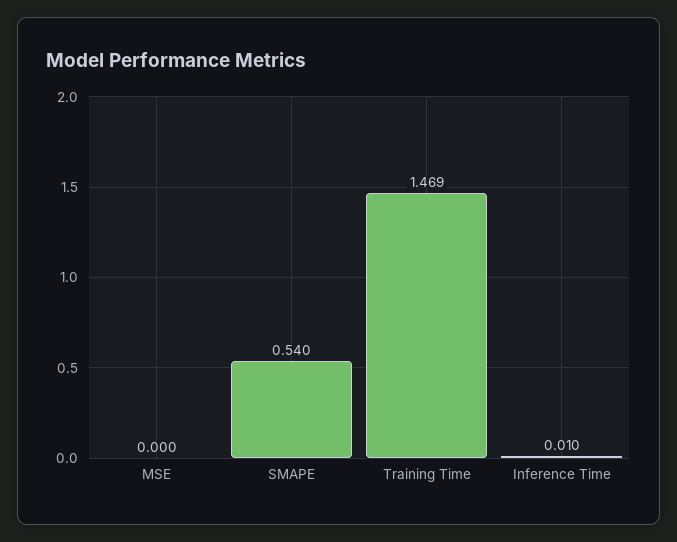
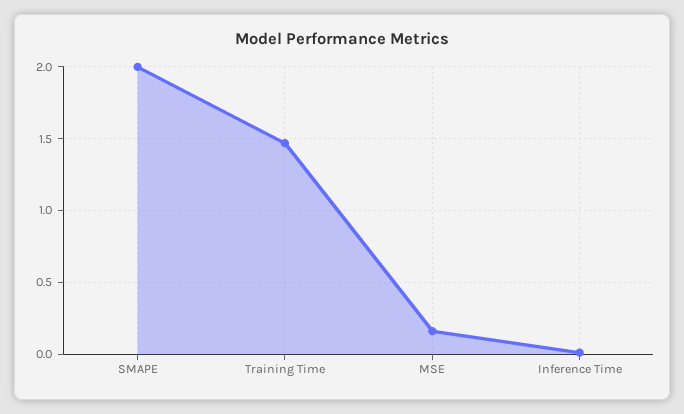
MSE: 0 -> 0.15
SMAPE: 0.54 -> 2

